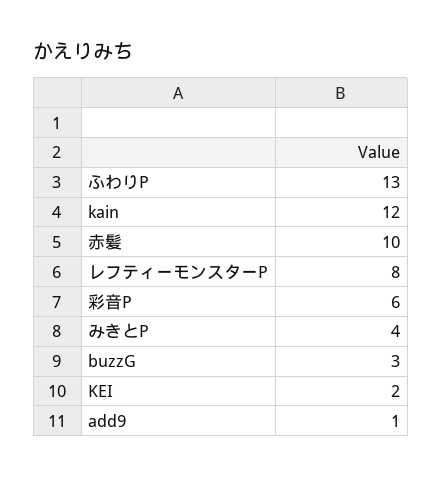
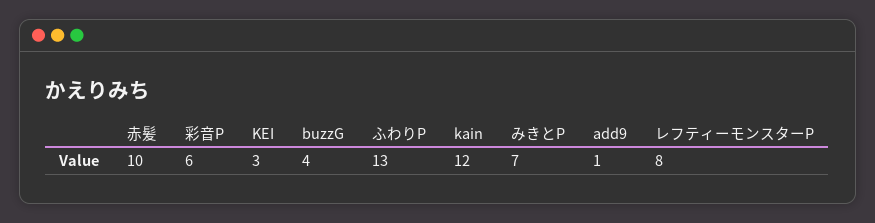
みきとP: 4 -> 7
buzzG: 3 -> 4
KEI: 2 -> 3

